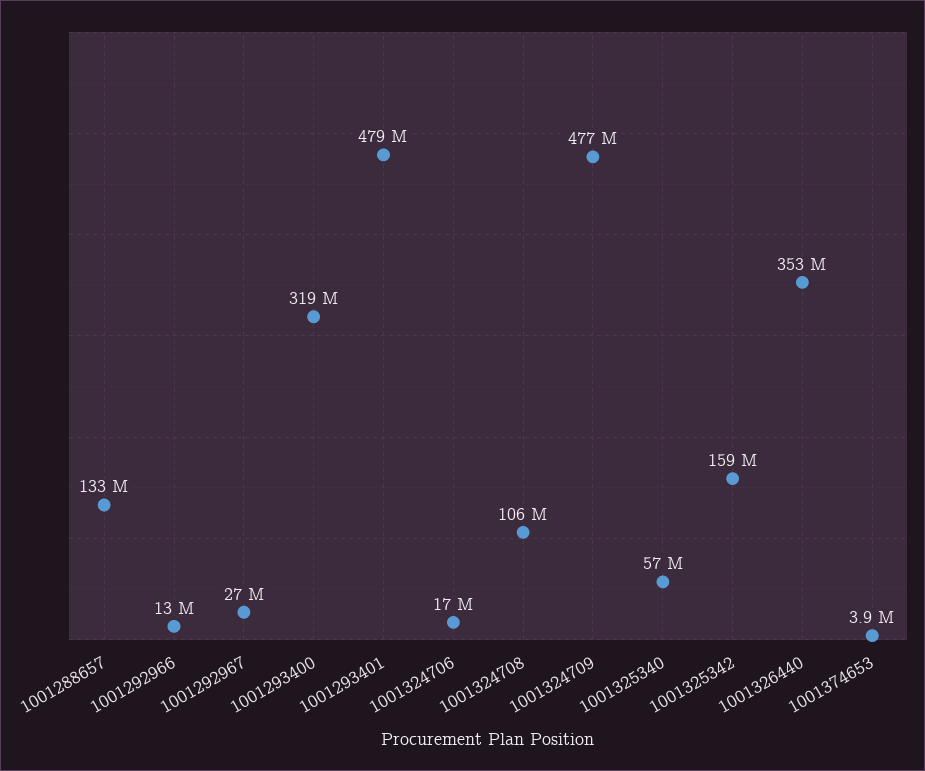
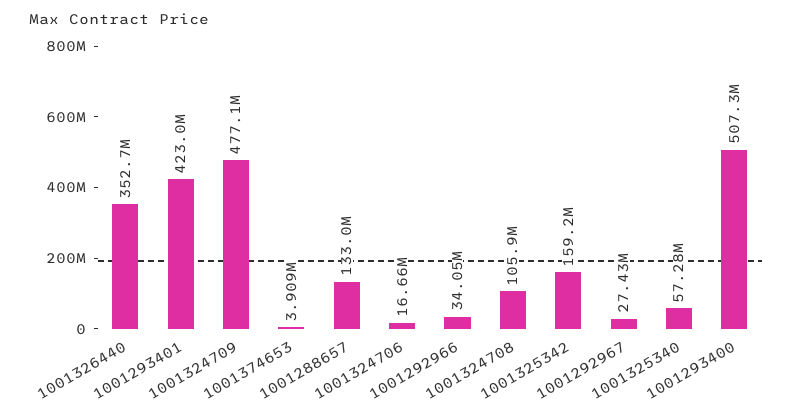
1001292966: 13000000 -> 34050000
1001293400: 319000000 -> 507300000
1001293401: 479000000 -> 423000000

